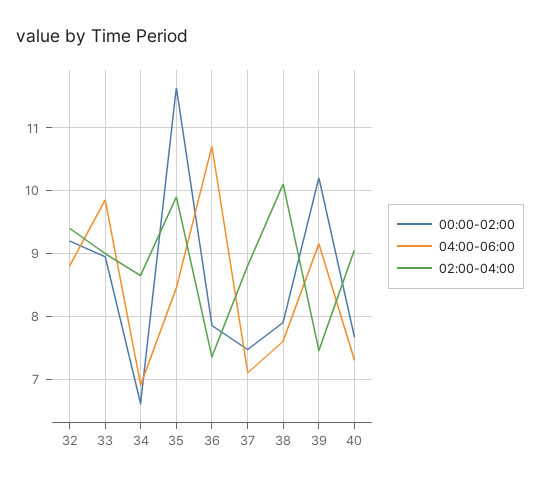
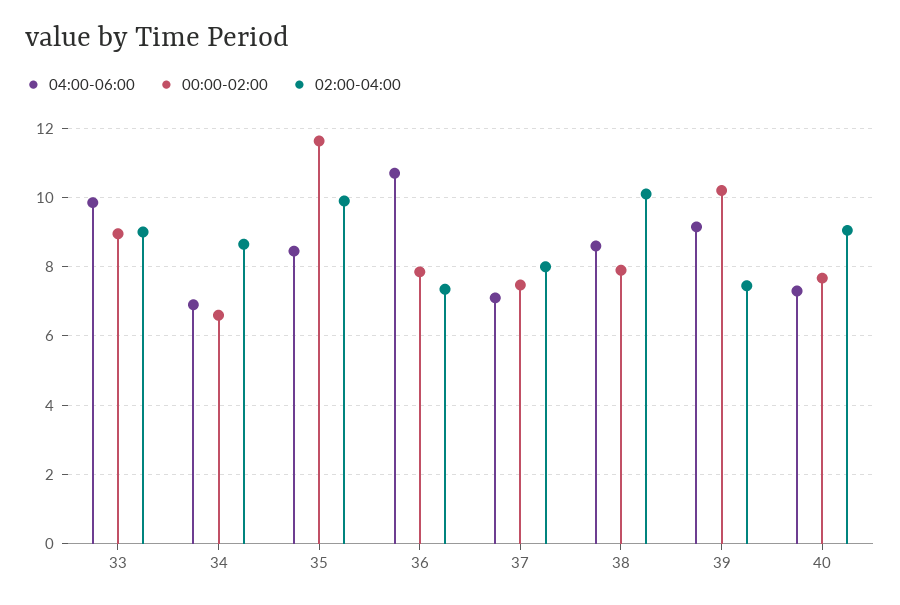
00:00-02:00, 32: 9.2 -> none
04:00-06:00, 32: 8.8 -> none
02:00-04:00, 32: 9.4 -> none
02:00-04:00, 37: 8.8 -> 8
04:00-06:00, 38: 7.6 -> 8.6

